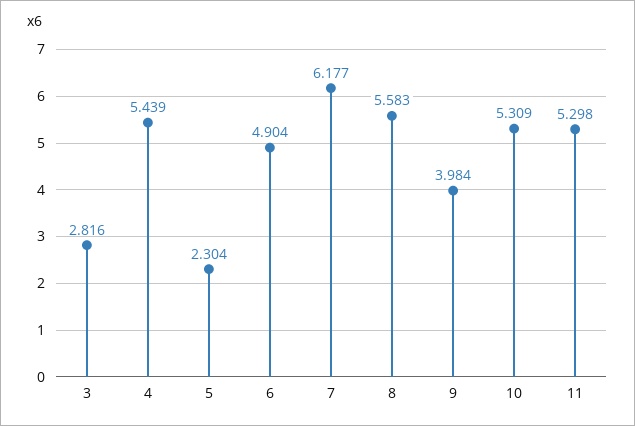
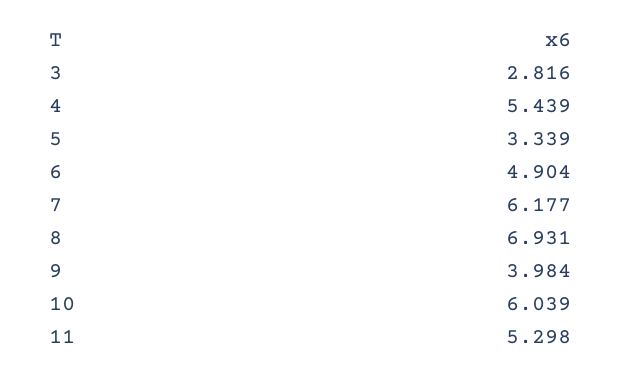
5: 2.304 -> 3.339
8: 5.583 -> 6.931
10: 5.309 -> 6.039

